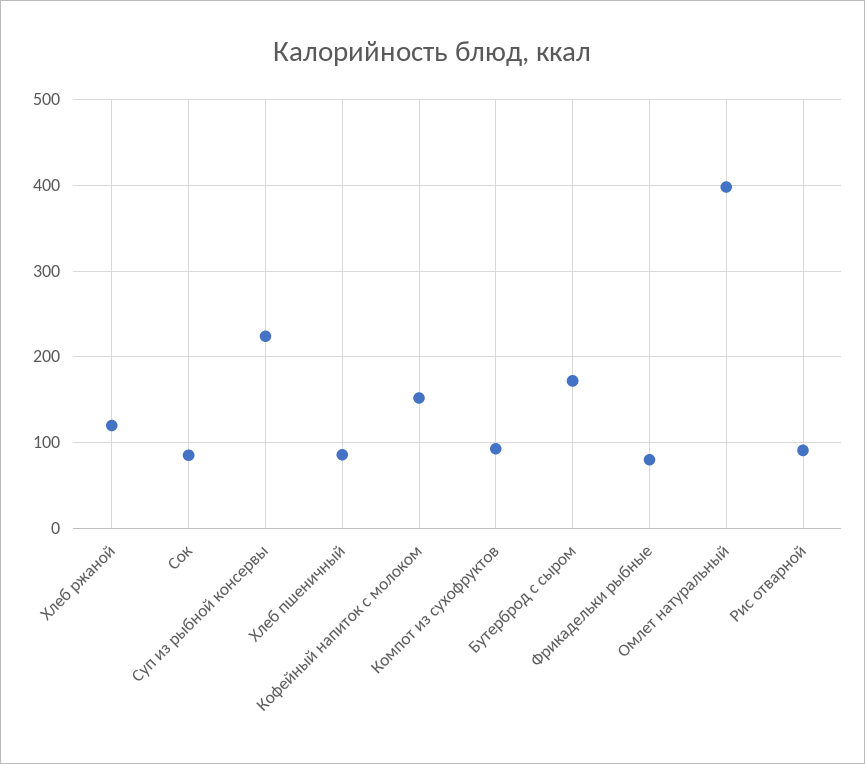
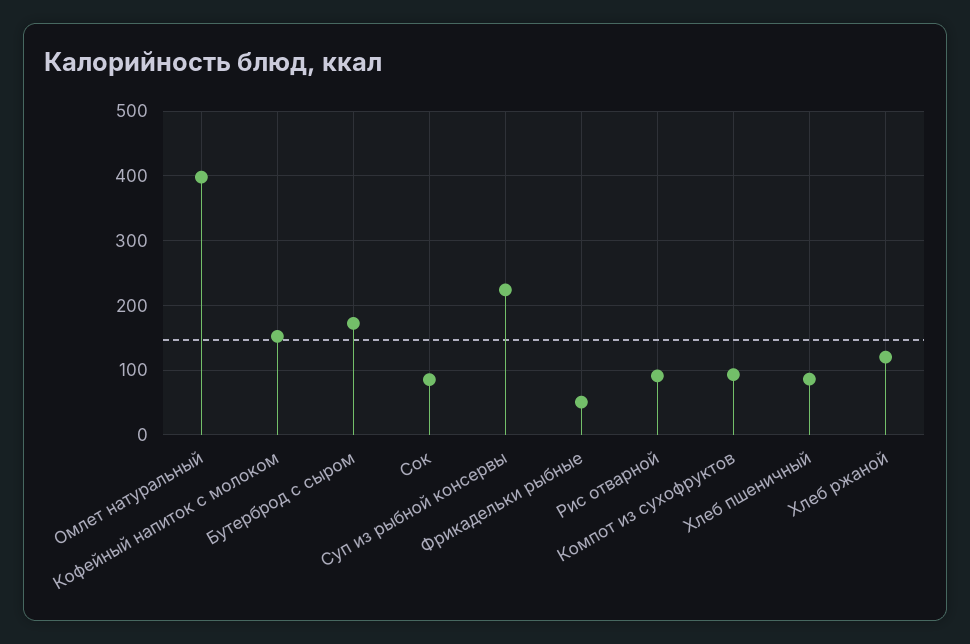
Фрикадельки рыбные: 80 -> 50

